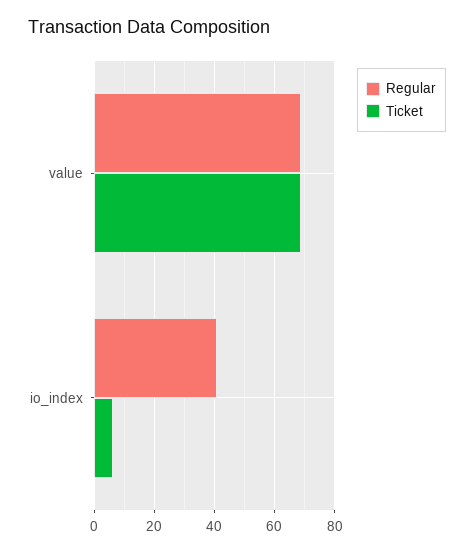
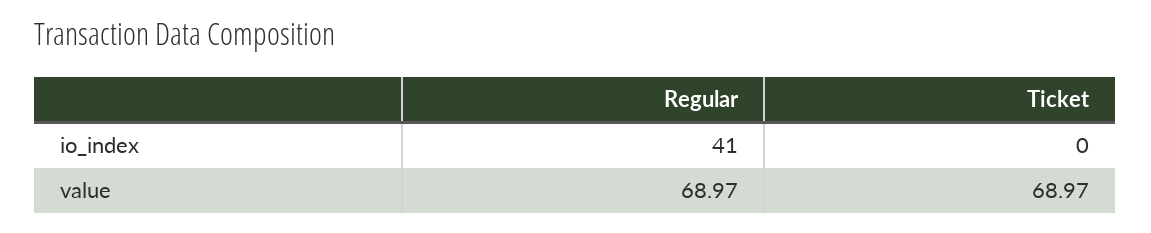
Ticket, io_index: 6 -> 0

